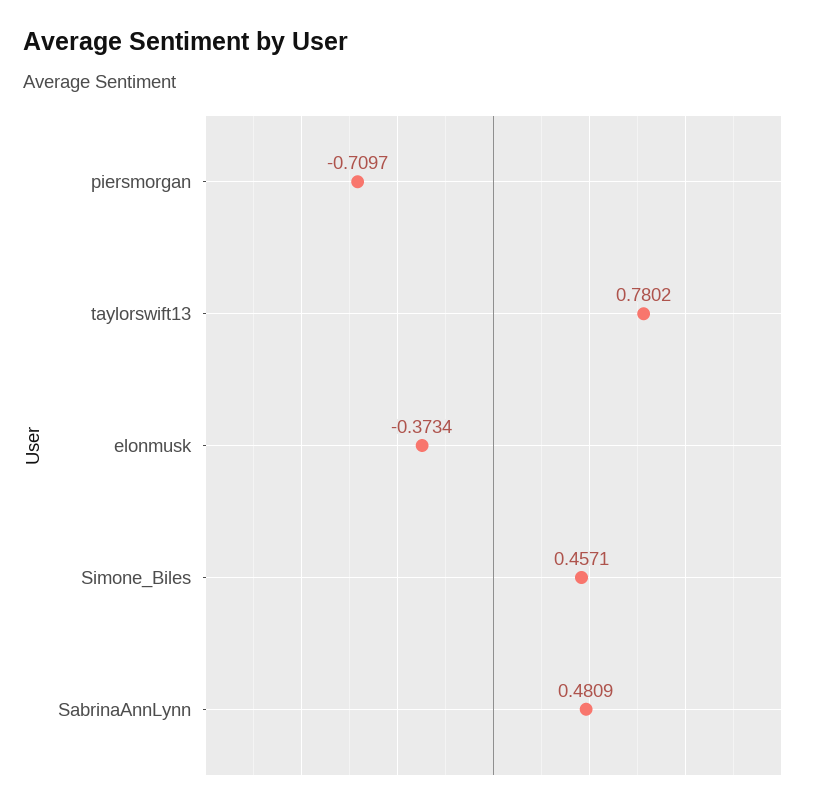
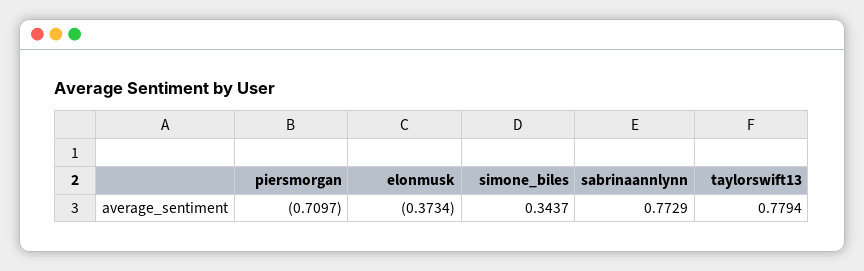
taylorswift13: 0.7802 -> 0.7794
Simone_Biles: 0.4571 -> 0.3437
SabrinaAnnLynn: 0.4809 -> 0.7729

